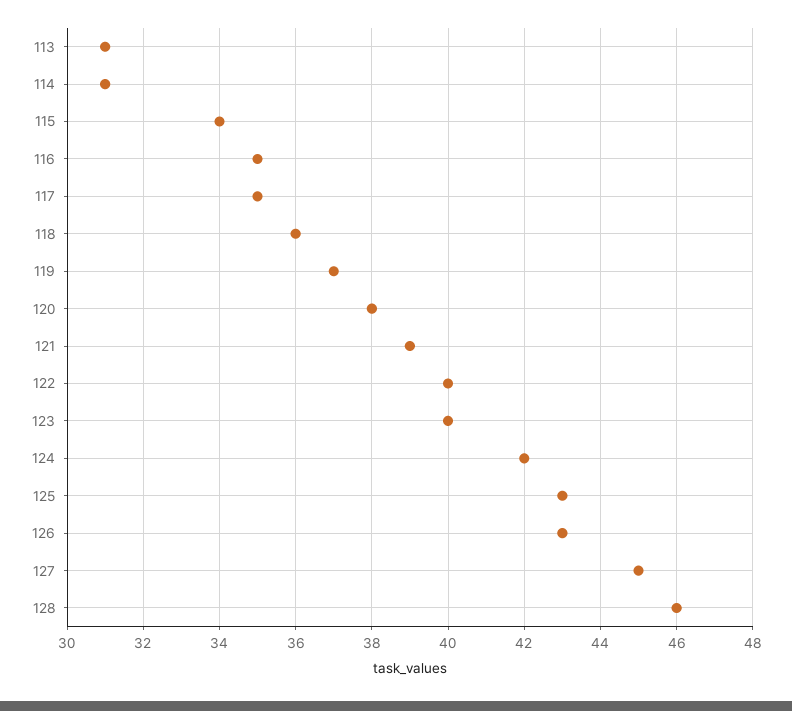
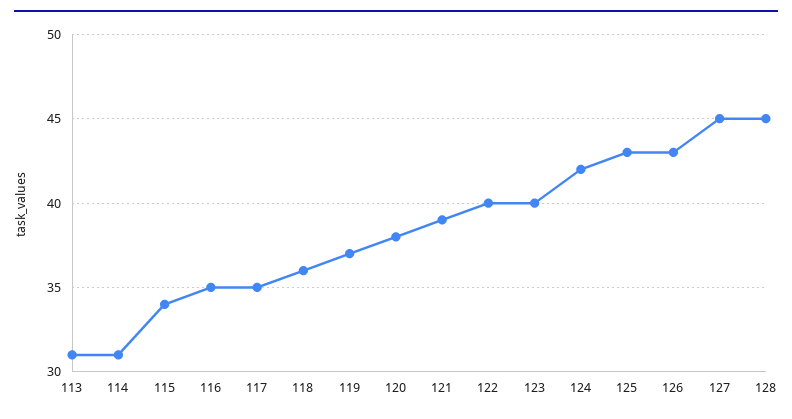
128: 46 -> 45

